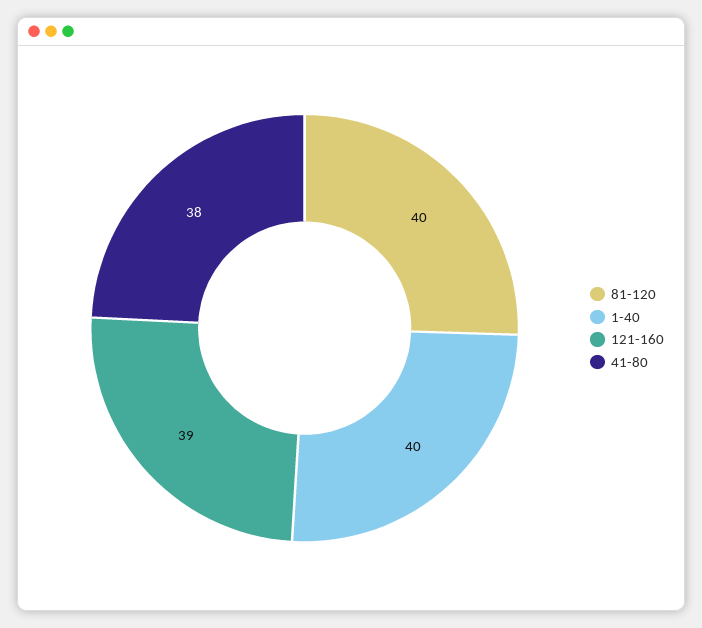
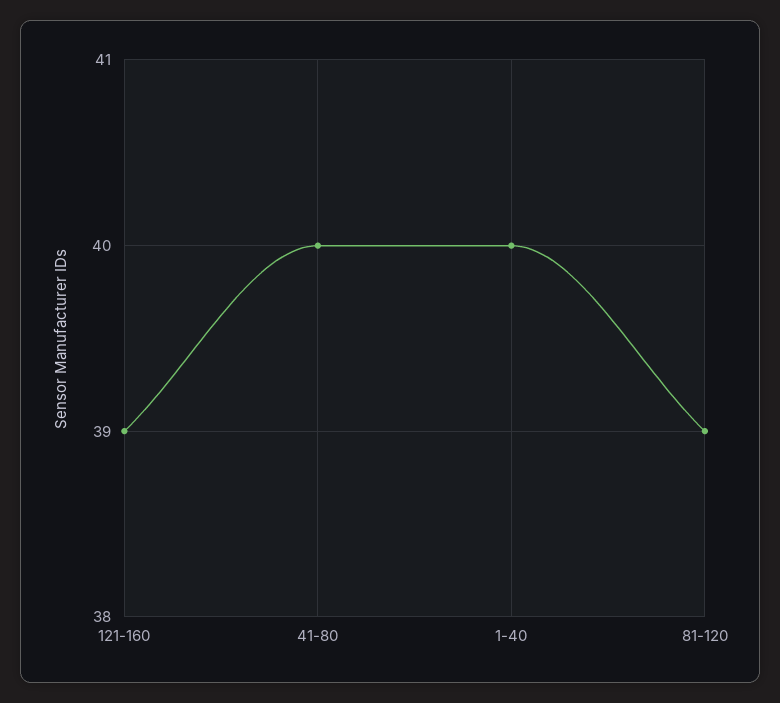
81-120: 40 -> 39
41-80: 38 -> 40

